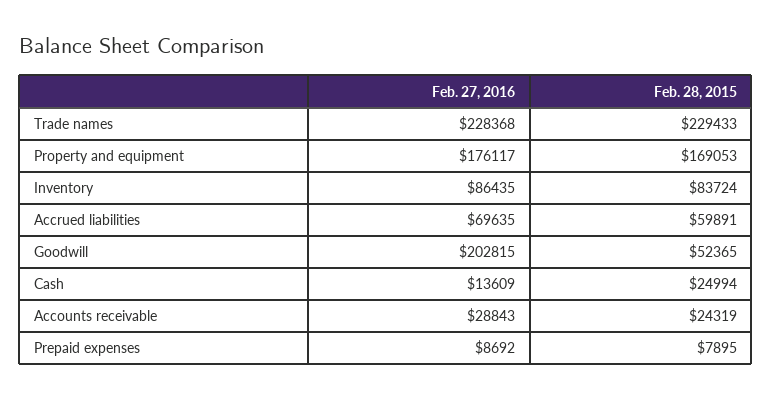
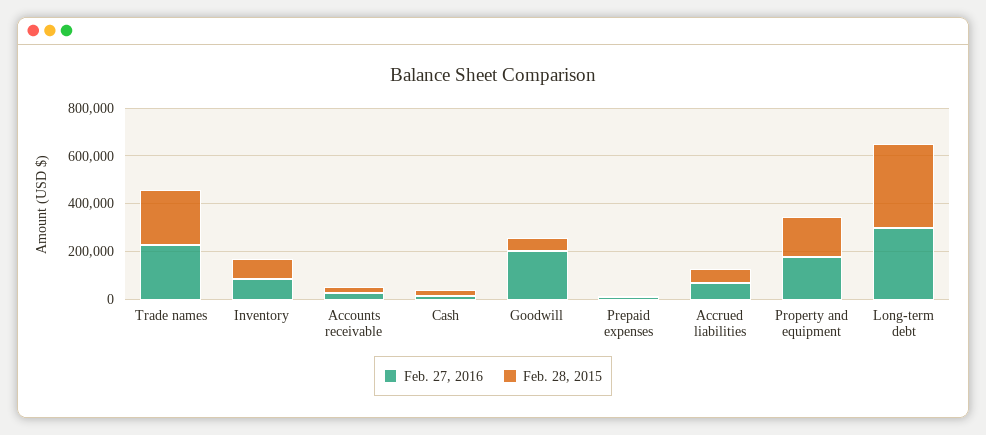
Feb. 27, 2016, Long-term debt: none -> 300000
Feb. 28, 2015, Long-term debt: none -> 350000

